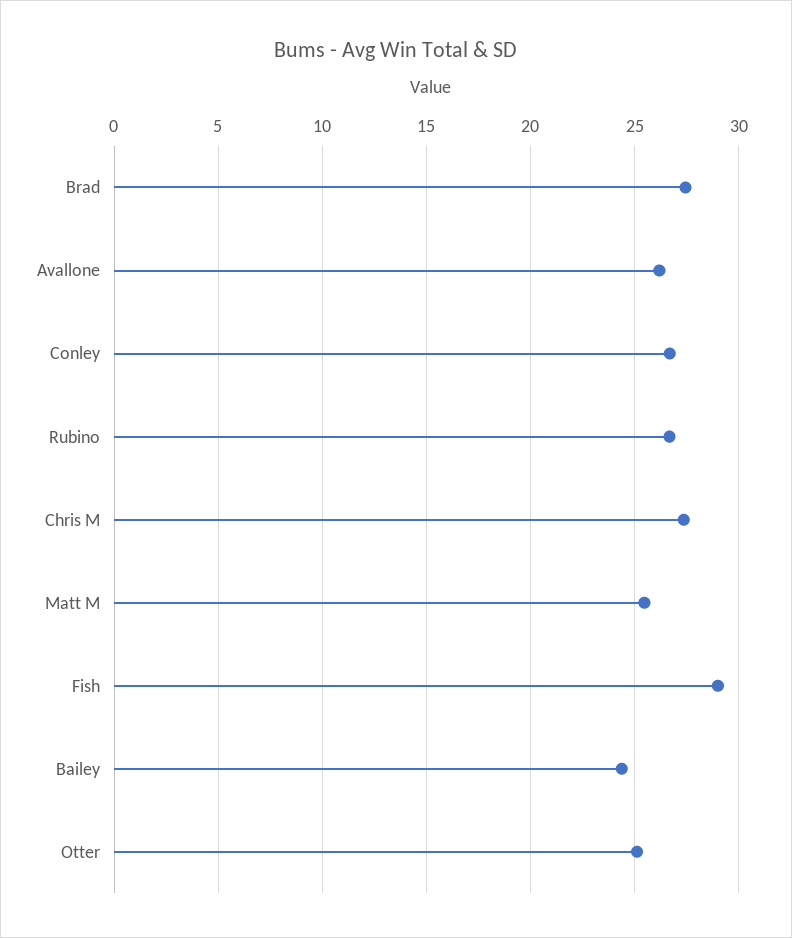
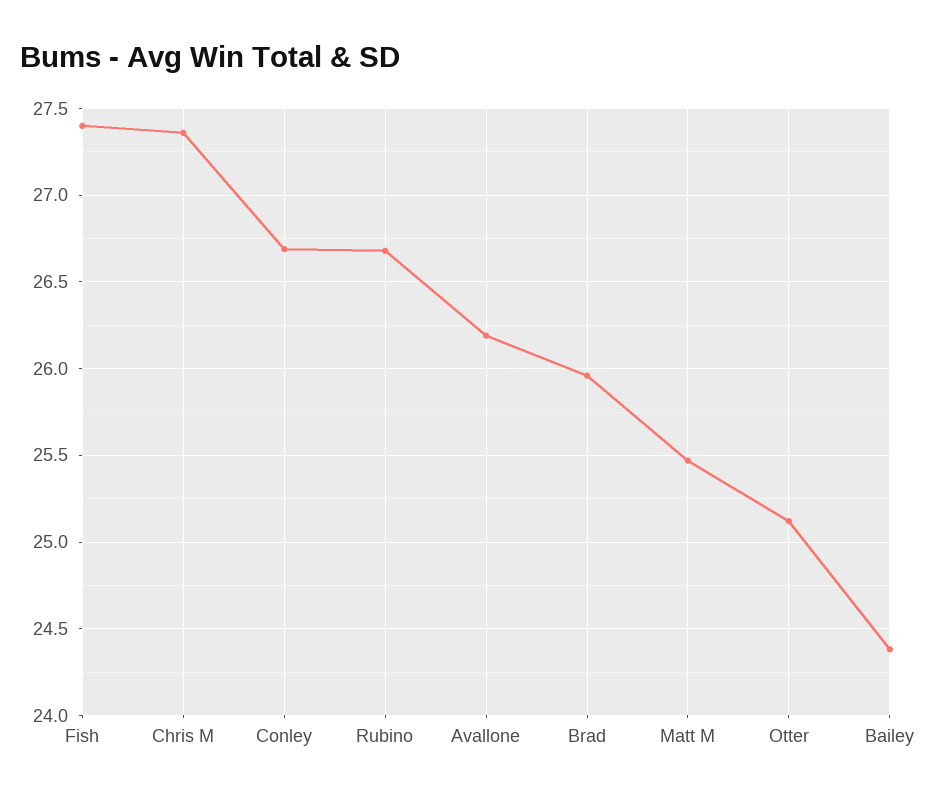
Brad: 27.5 -> 25.95
Fish: 29 -> 27.4

